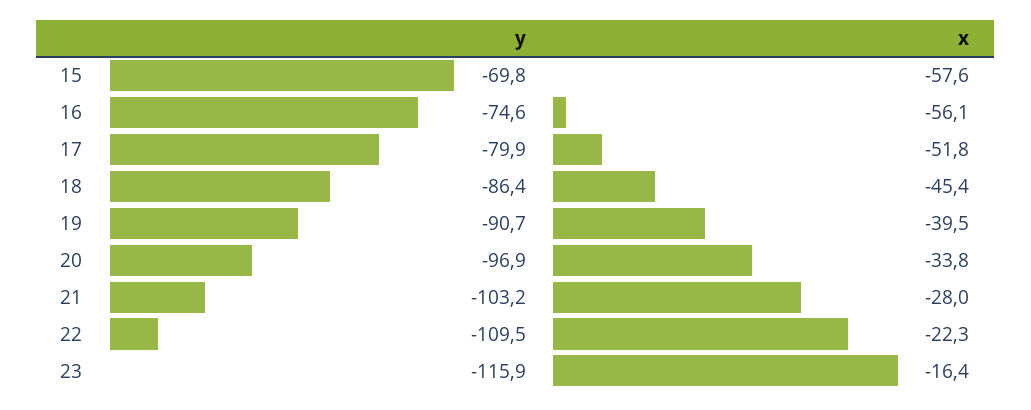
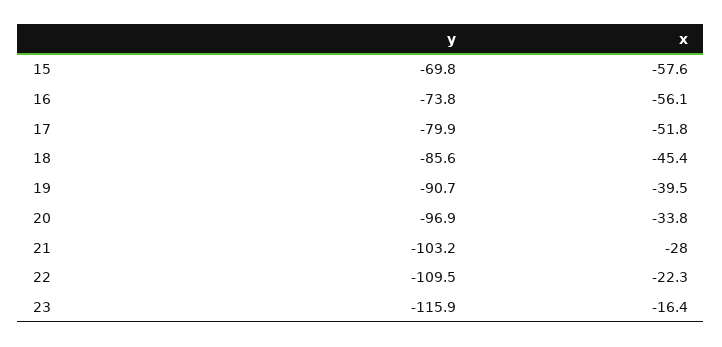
y, 16: -74.6 -> -73.8
y, 18: -86.4 -> -85.6

